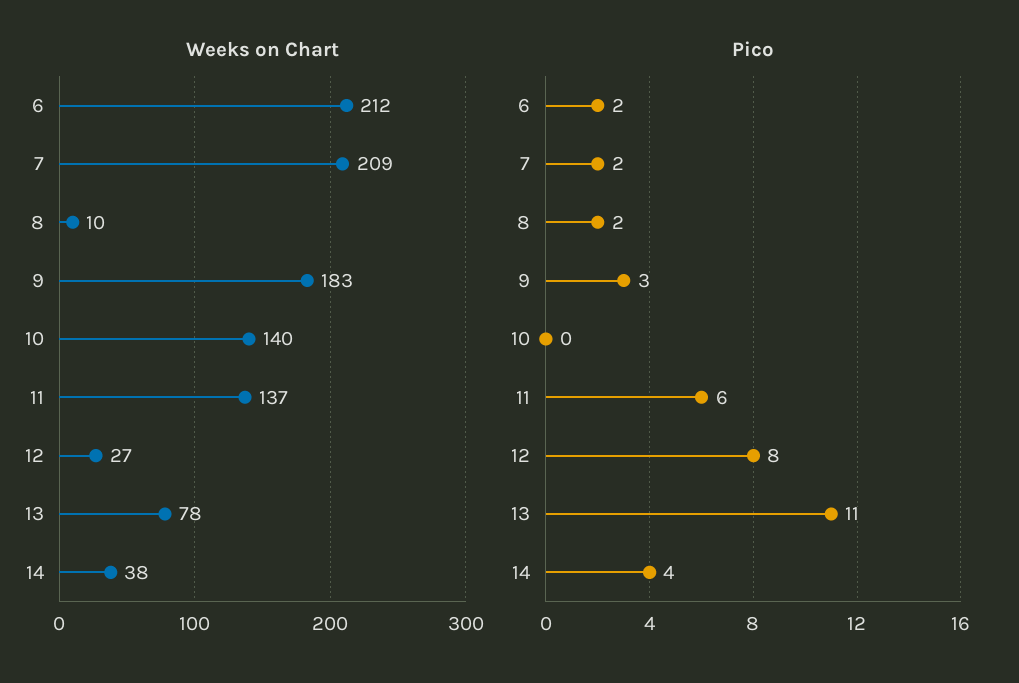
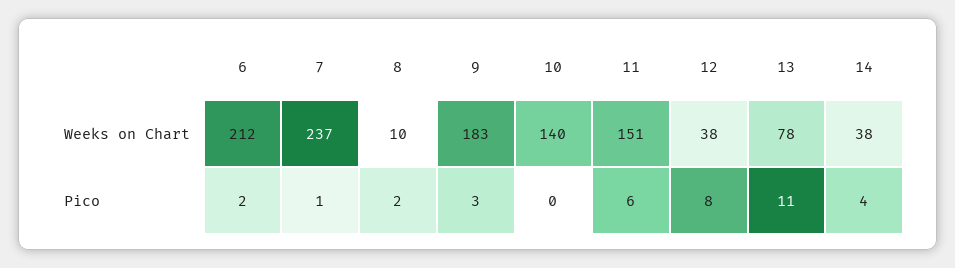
Weeks on Chart, 7: 209 -> 237
Weeks on Chart, 11: 137 -> 151
Weeks on Chart, 12: 27 -> 38
Pico, 7: 2 -> 1

